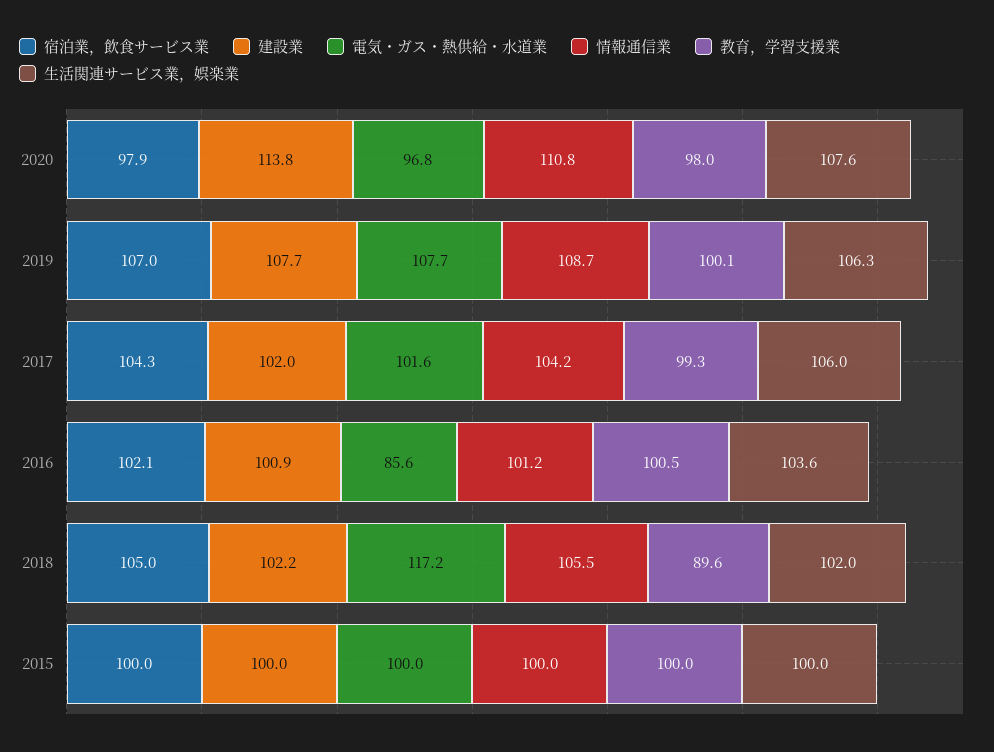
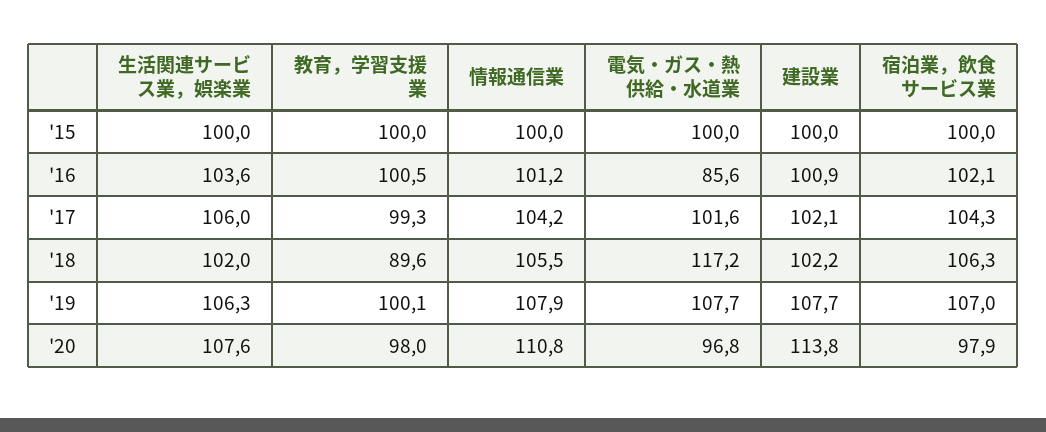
情報通信業, 2019: 108.7 -> 107.9
建設業, 2017: 102 -> 102.1
宿泊業，飲食サービス業, 2018: 105 -> 106.3

